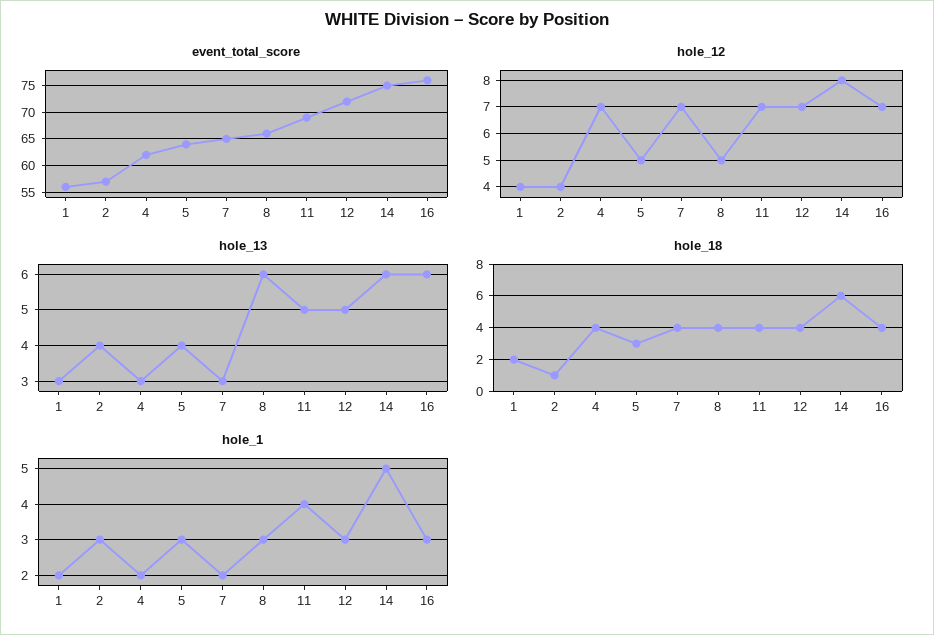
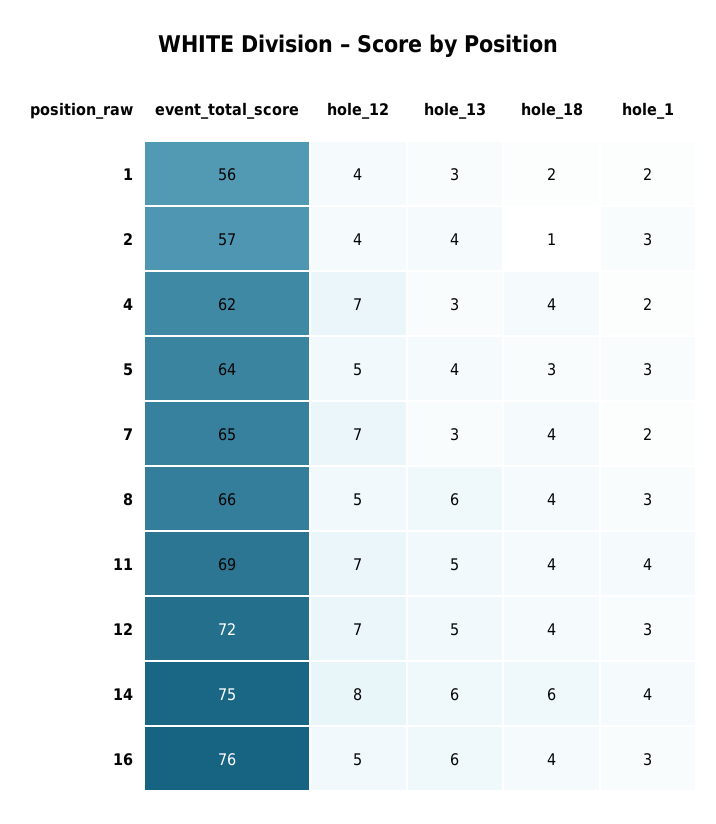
hole_12, 16: 7 -> 5
hole_1, 14: 5 -> 4

